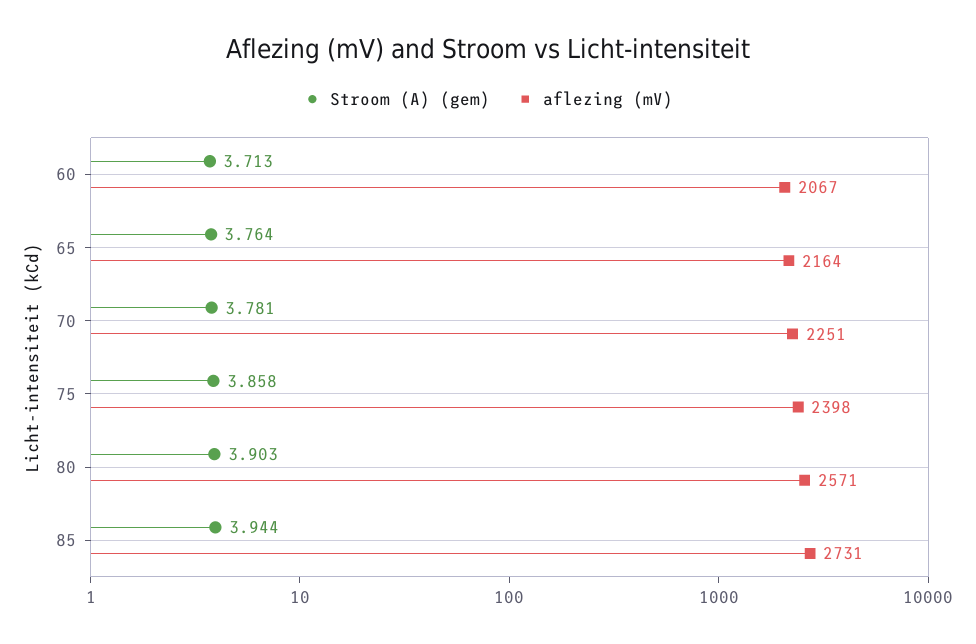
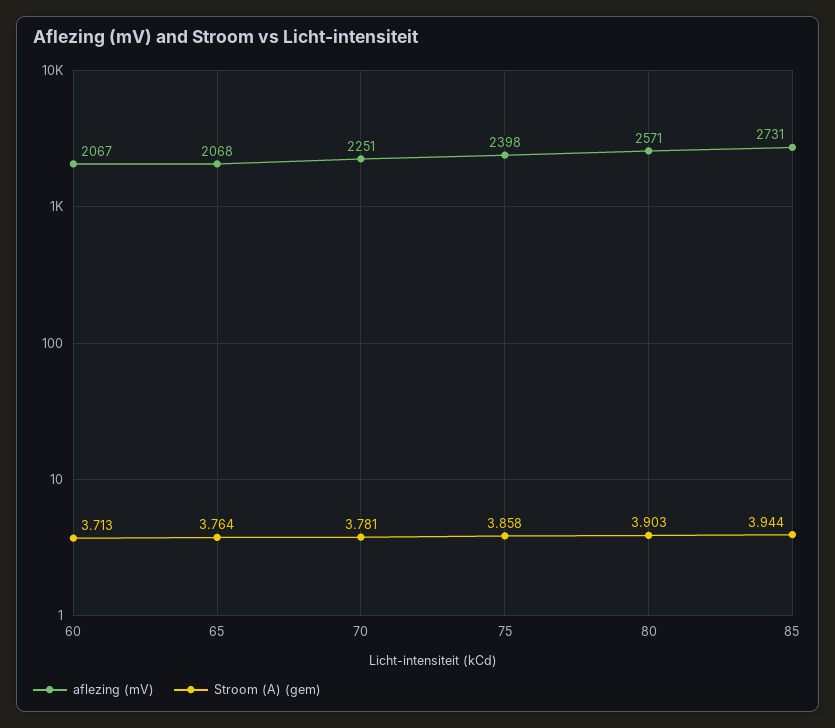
aflezing (mV), 65: 2164 -> 2068

